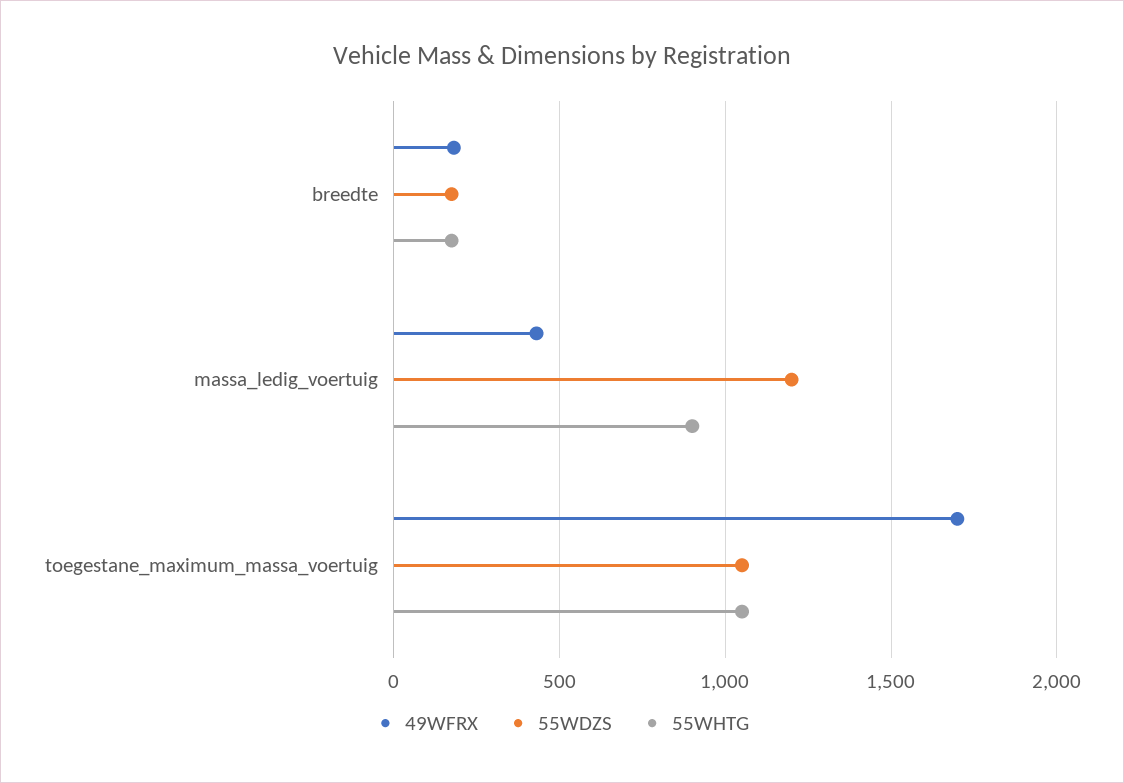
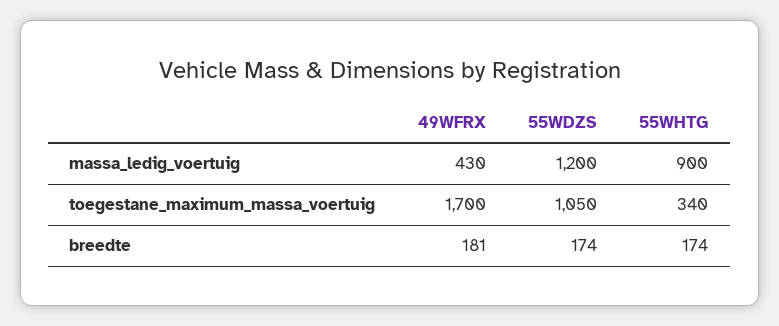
55WHTG, toegestane_maximum_massa_voertuig: 1050 -> 340

